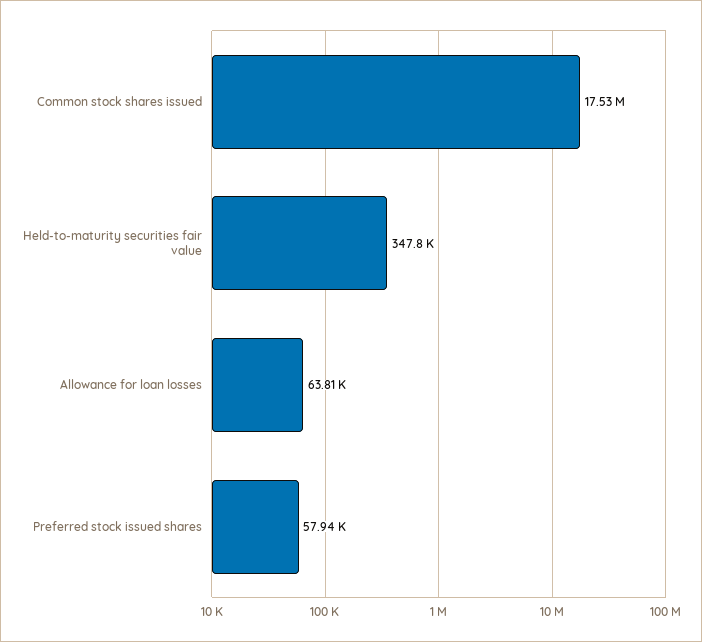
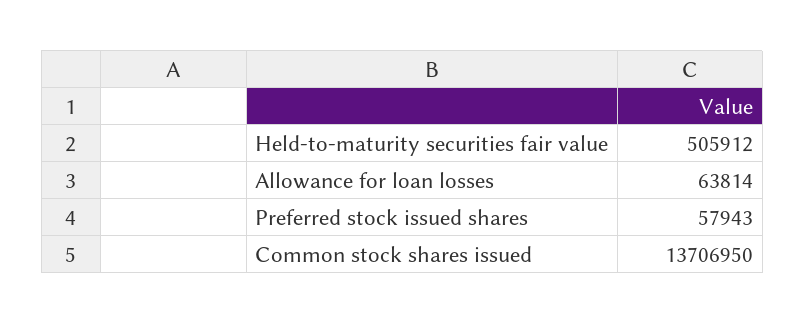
Common stock shares issued: 17530000 -> 13706950
Held-to-maturity securities fair value: 347800 -> 505912

